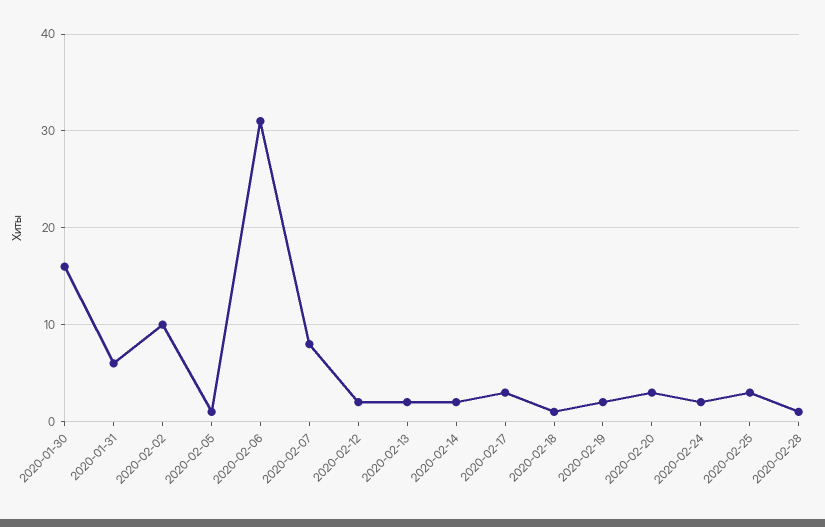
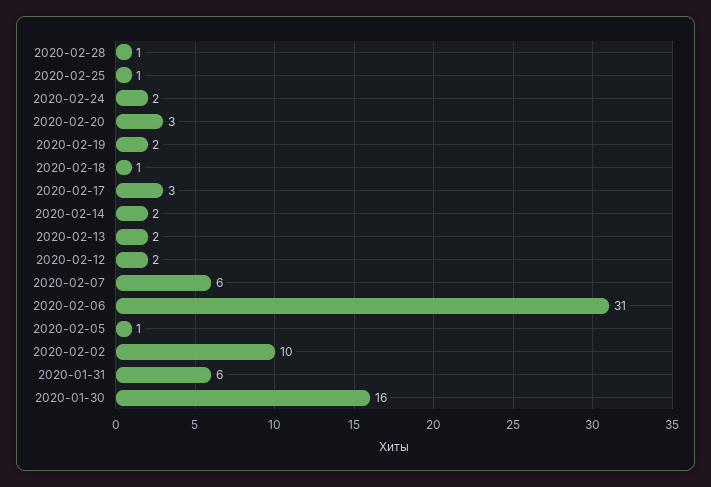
2020-02-07: 8 -> 6
2020-02-25: 3 -> 1

